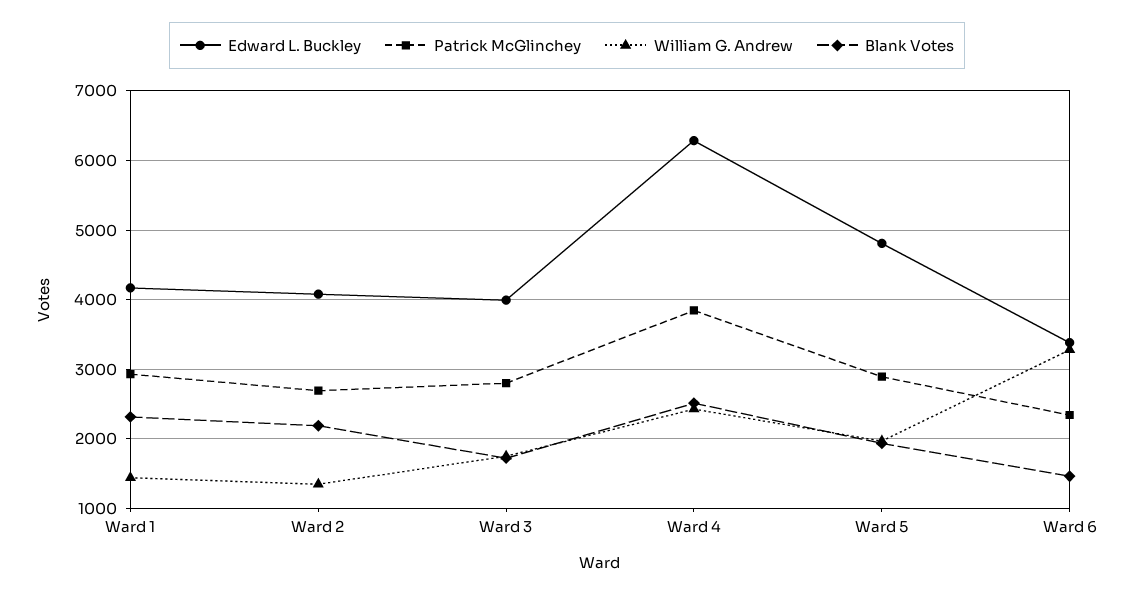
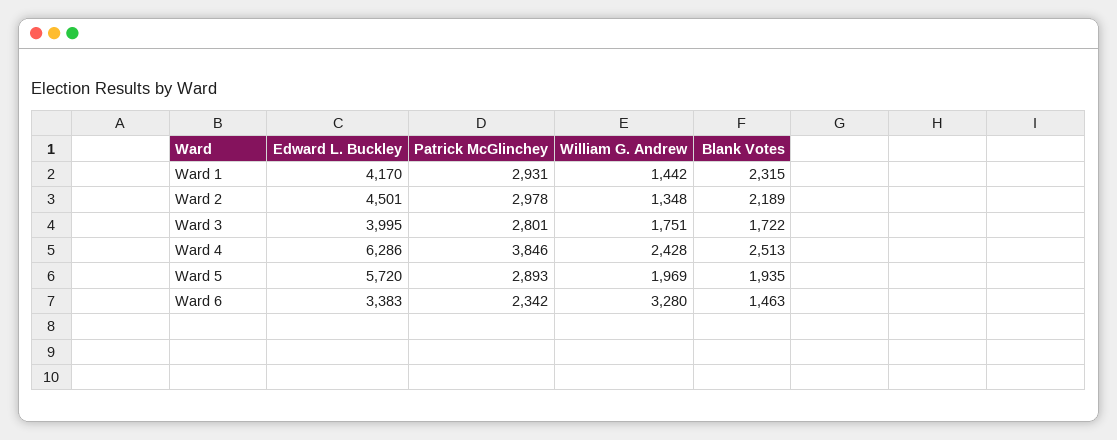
Edward L. Buckley, Ward 2: 4100 -> 4501
Patrick McGlinchey, Ward 2: 2700 -> 2978
Edward L. Buckley, Ward 5: 4800 -> 5720

